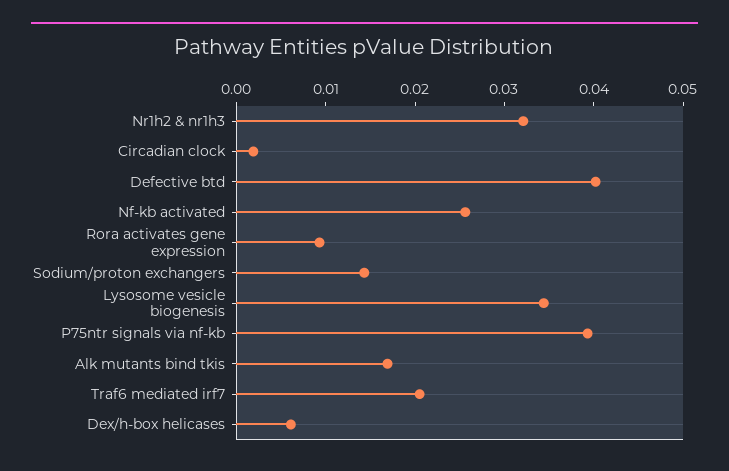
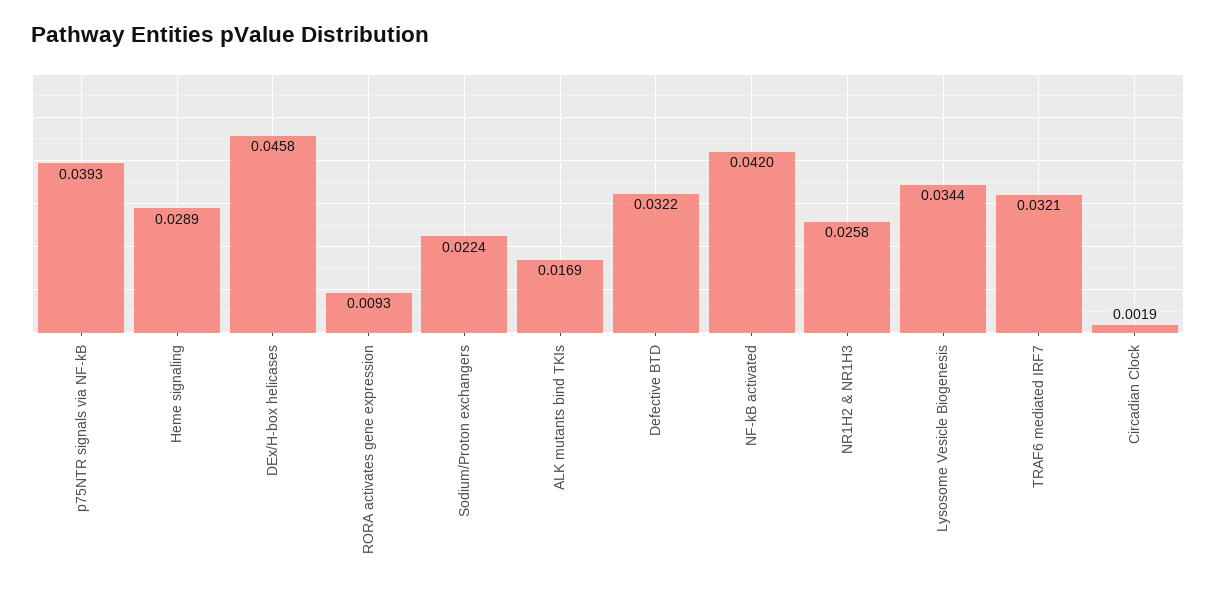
Nr1h2 & nr1h3: 0.032 -> 0.0258
Defective btd: 0.04 -> 0.0322
Nf-kb activated: 0.026 -> 0.042
Sodium/proton exchangers: 0.014 -> 0.0224
Traf6 mediated irf7: 0.02 -> 0.0321
Dex/h-box helicases: 0.006 -> 0.0458
Heme signaling: none -> 0.0289

